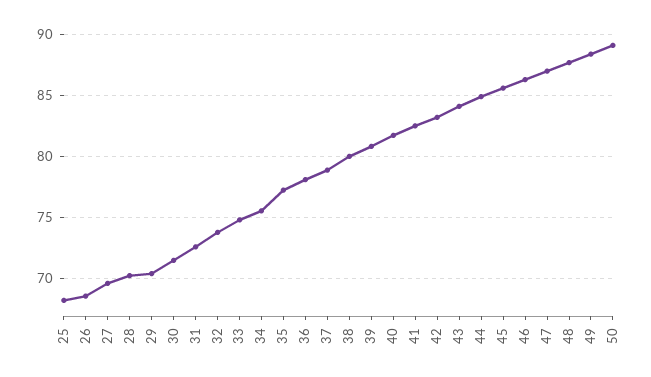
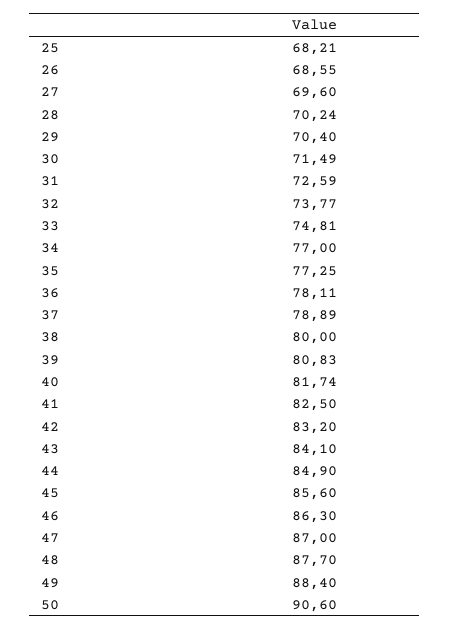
34: 75.5 -> 77
50: 89 -> 90.6

